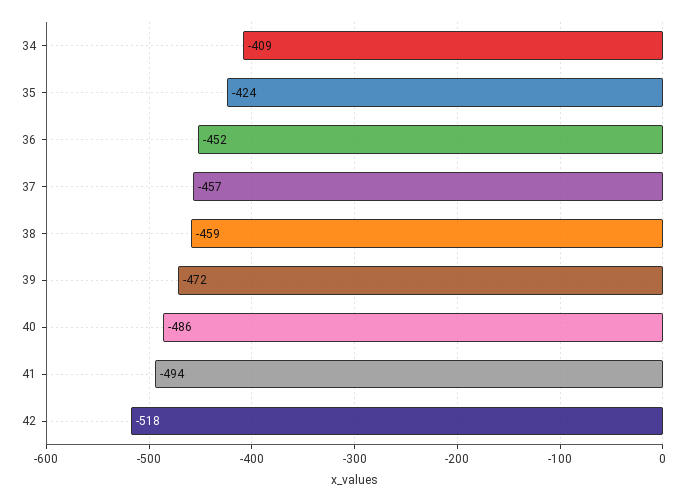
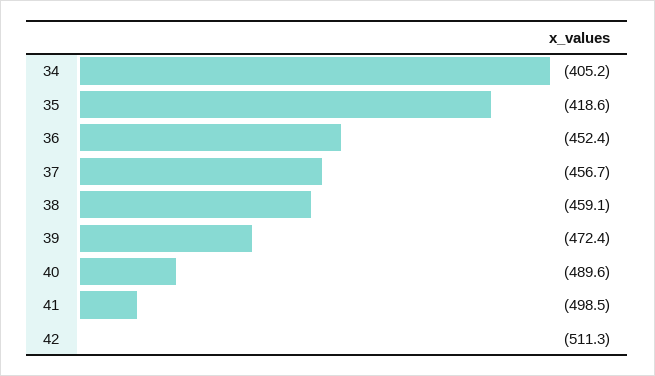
34: -409 -> -405.2
35: -424 -> -418.6
40: -486 -> -489.6
41: -494 -> -498.5
42: -518 -> -511.3

